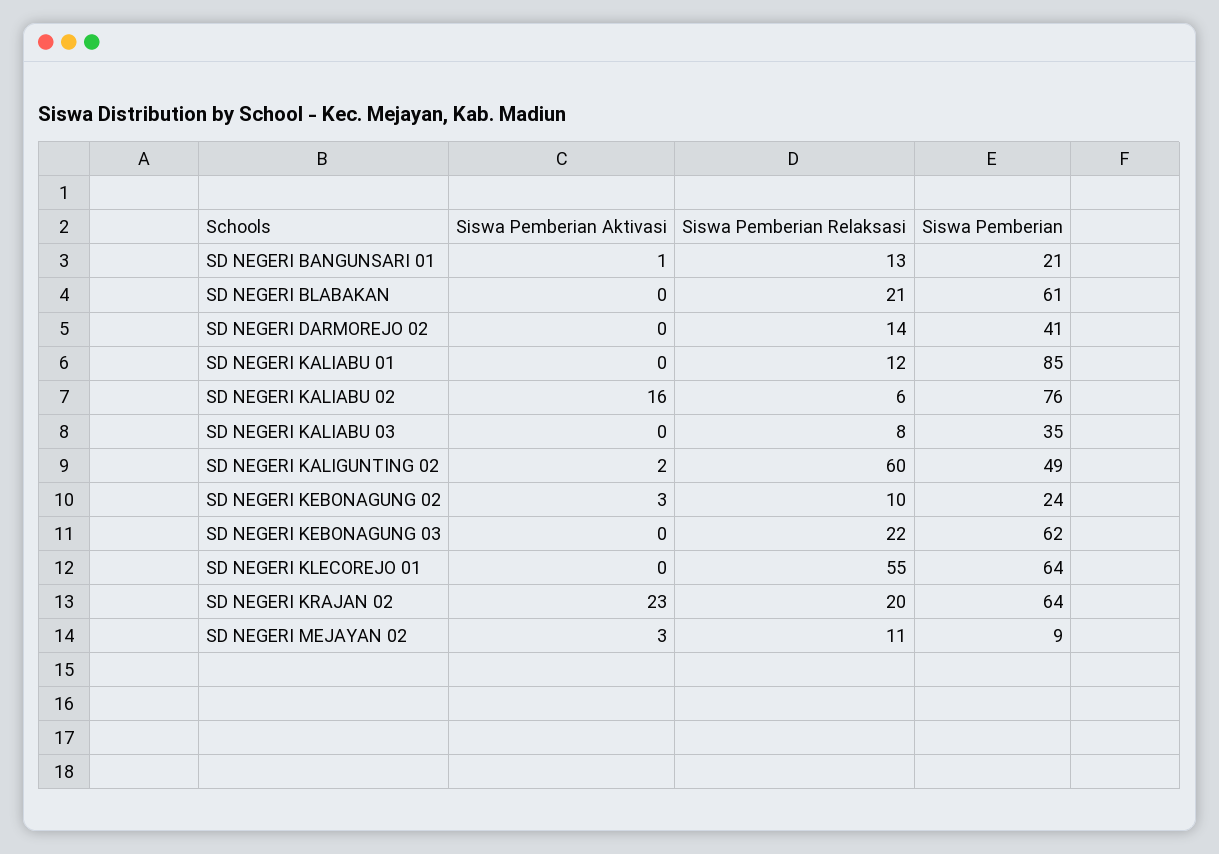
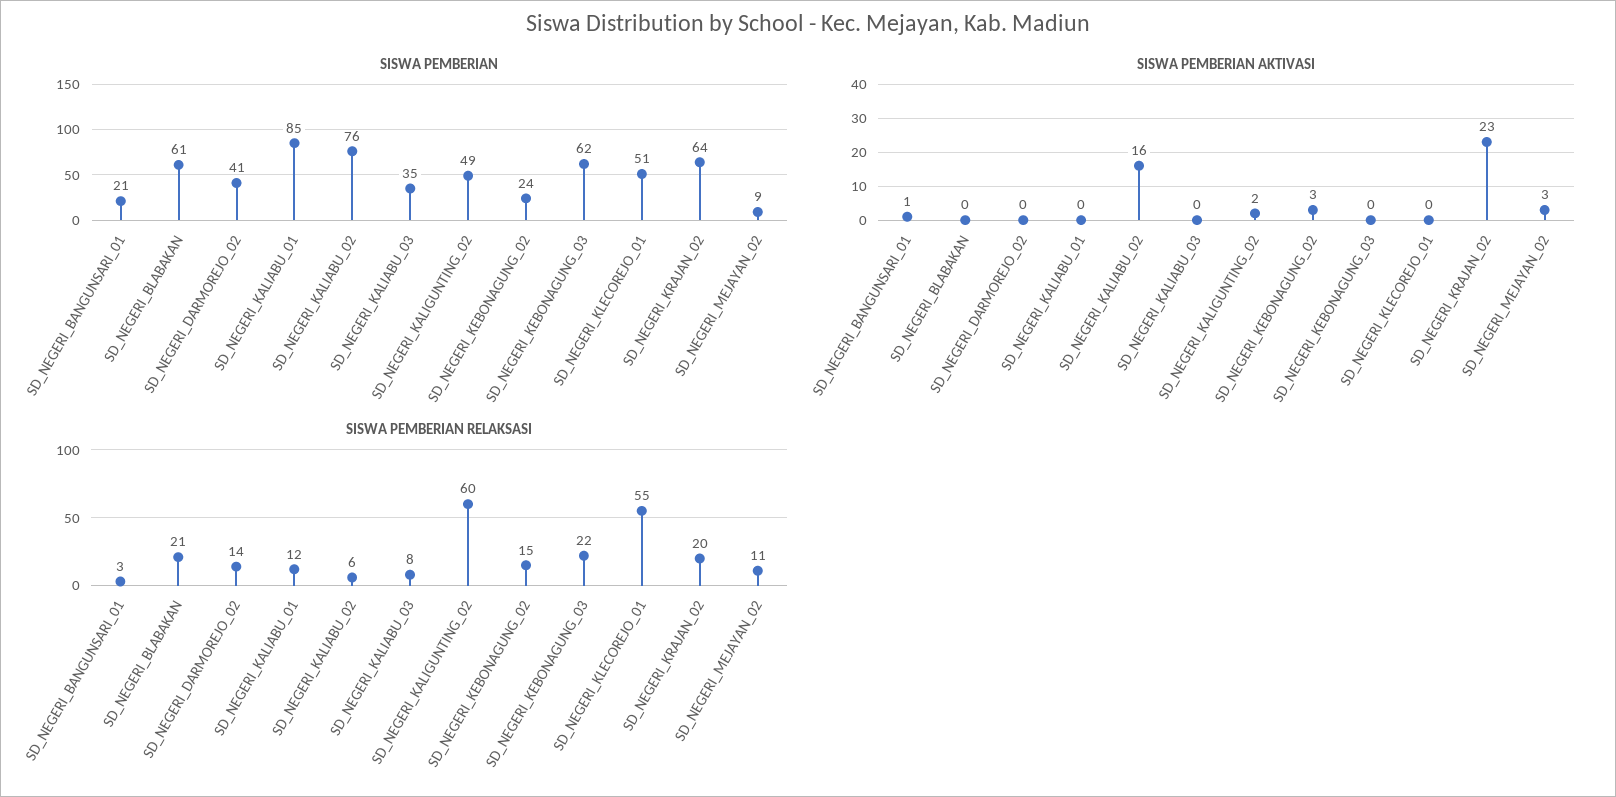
Siswa Pemberian Relaksasi, SD NEGERI BANGUNSARI 01: 13 -> 3
Siswa Pemberian Relaksasi, SD NEGERI KEBONAGUNG 02: 10 -> 15
Siswa Pemberian, SD NEGERI KLECOREJO 01: 64 -> 51

